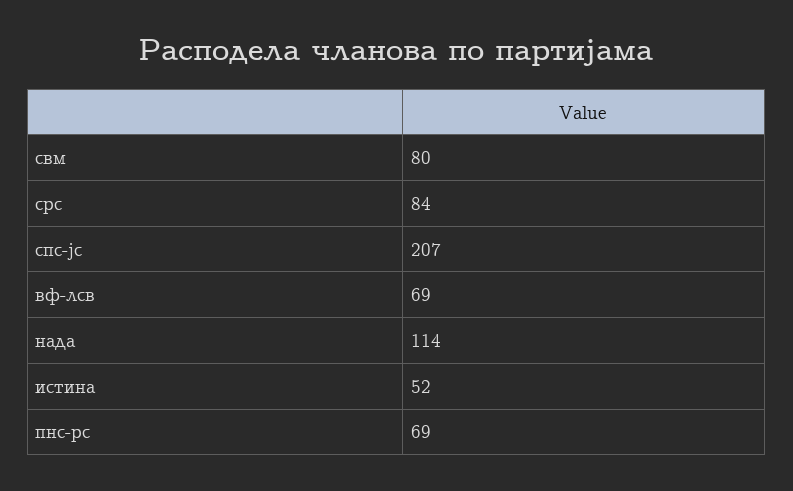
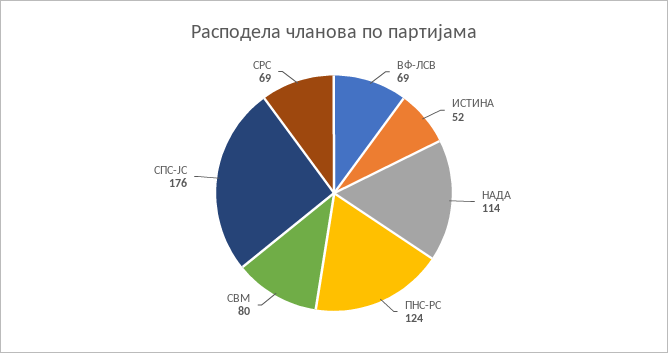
срс: 84 -> 69
спс-јс: 207 -> 176
пнс-рс: 69 -> 124

